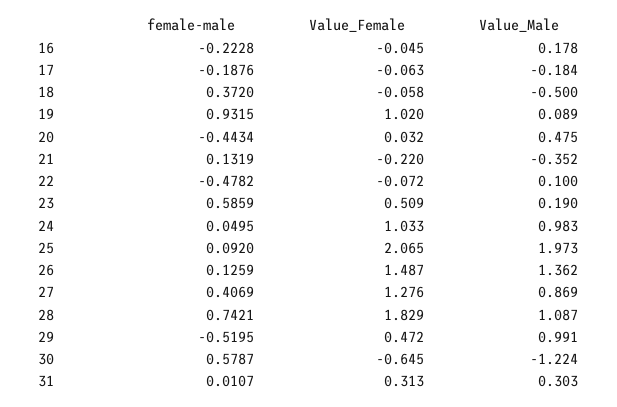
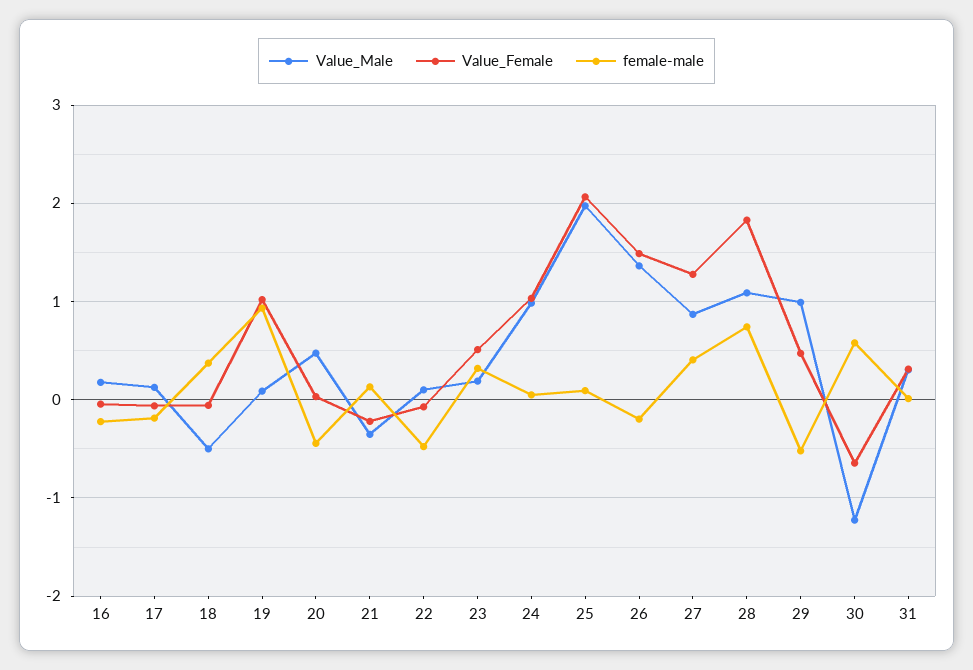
Value_Male, 17: -0.184 -> 0.1
female-male, 23: 0.5859 -> 0.3
female-male, 26: 0.1259 -> -0.2

